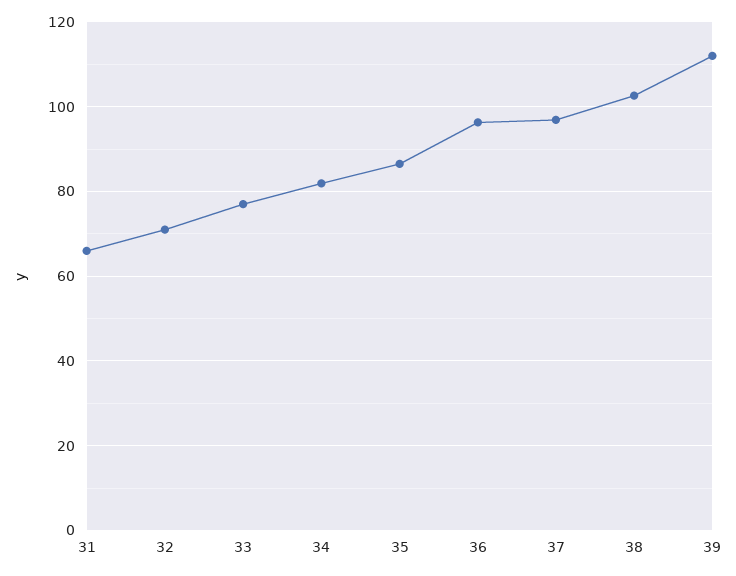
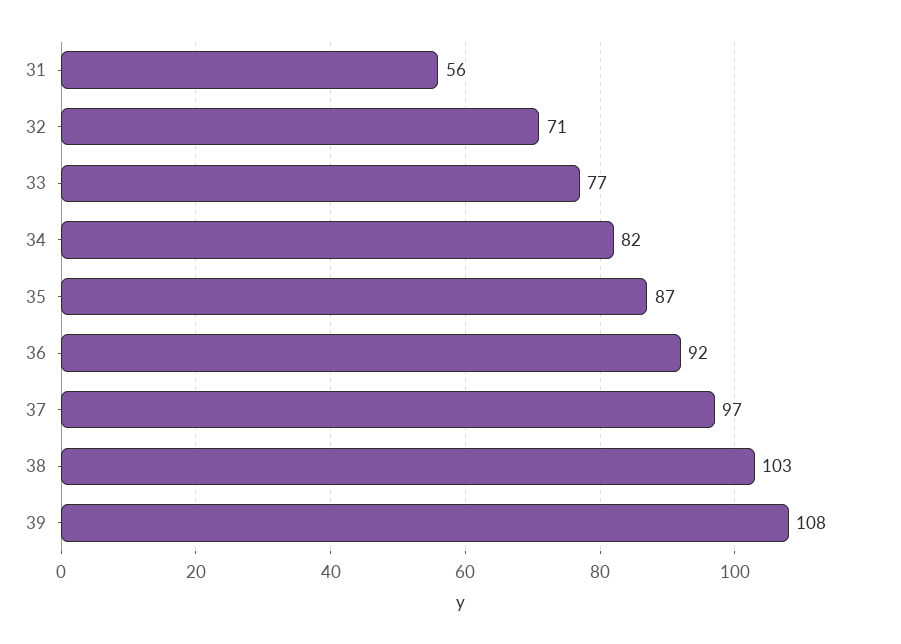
31: 66 -> 56
36: 96 -> 92
39: 112 -> 108

